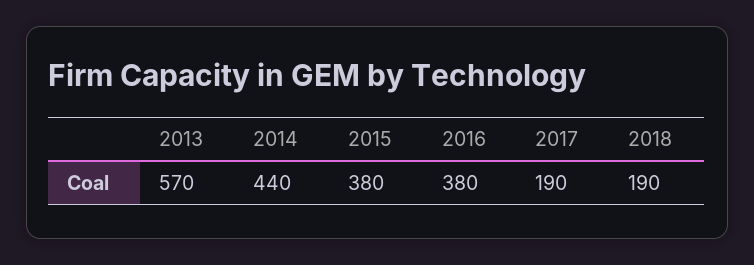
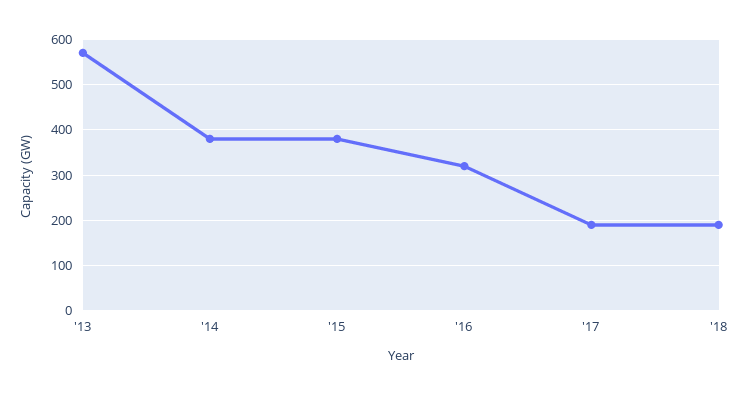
2014: 440 -> 380
2016: 380 -> 320

